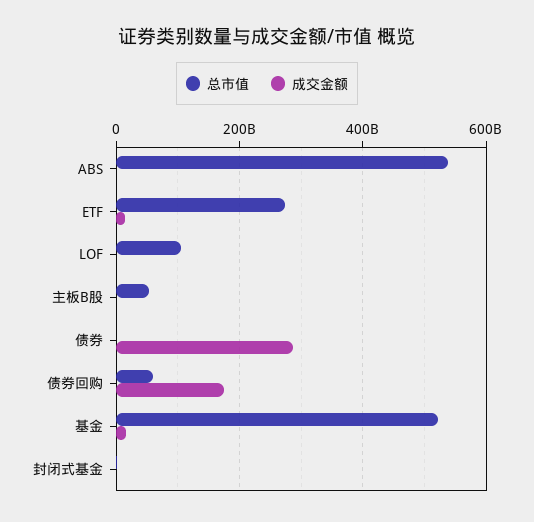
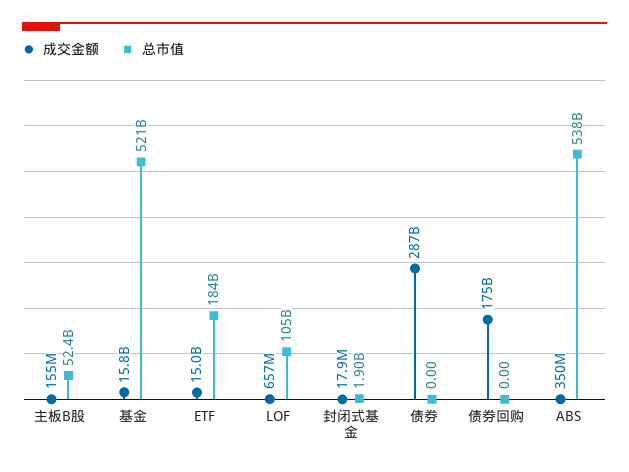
总市值, ETF: 280000000000 -> 184000000000
总市值, 债券回购: 60000000000 -> 0

